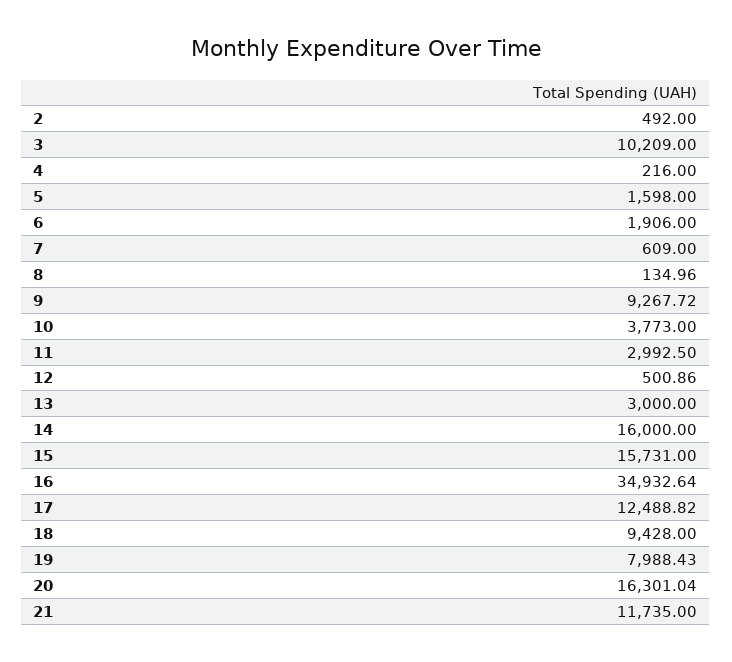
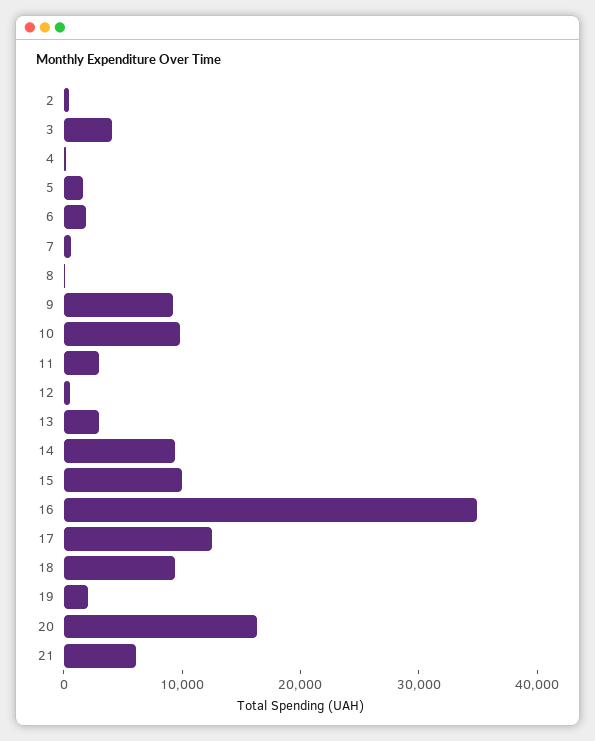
3: 10209 -> 4000
10: 3773 -> 10000
14: 16000 -> 10000
15: 15731 -> 10000
19: 7988.43 -> 2000
21: 11735 -> 6000

